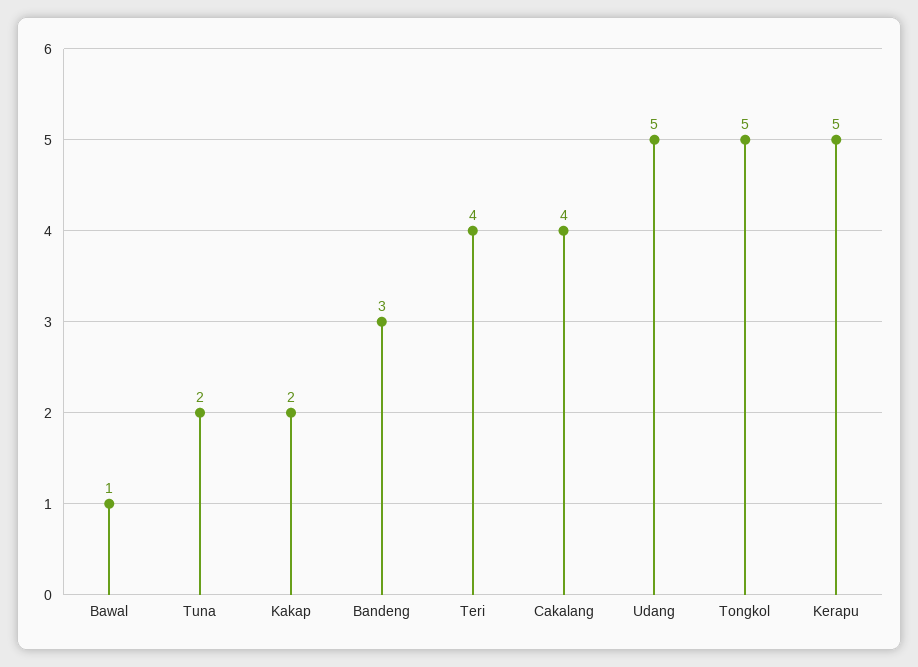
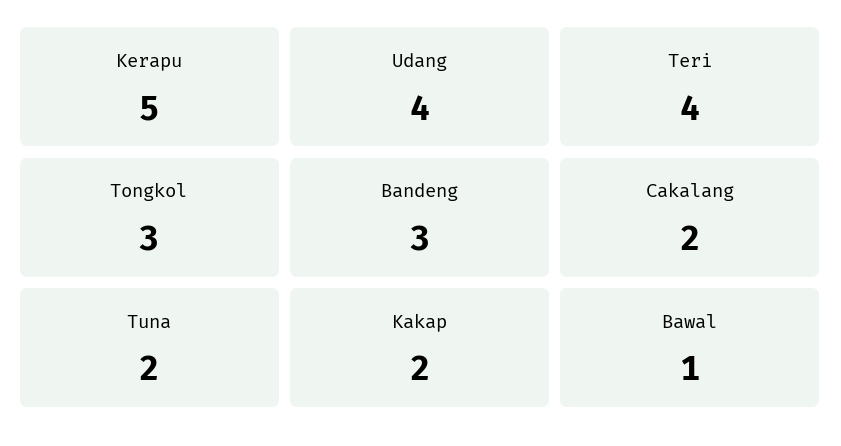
Cakalang: 4 -> 2
Udang: 5 -> 4
Tongkol: 5 -> 3

